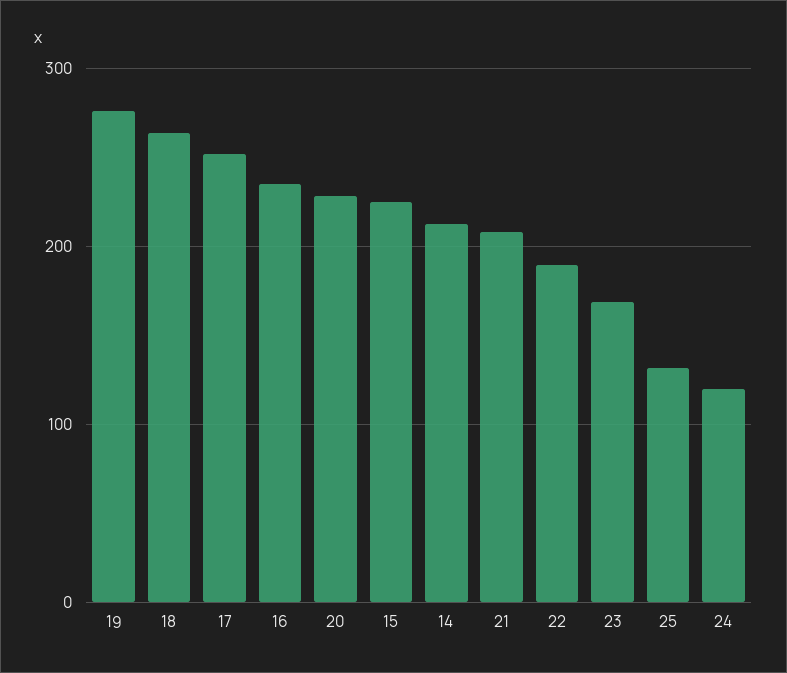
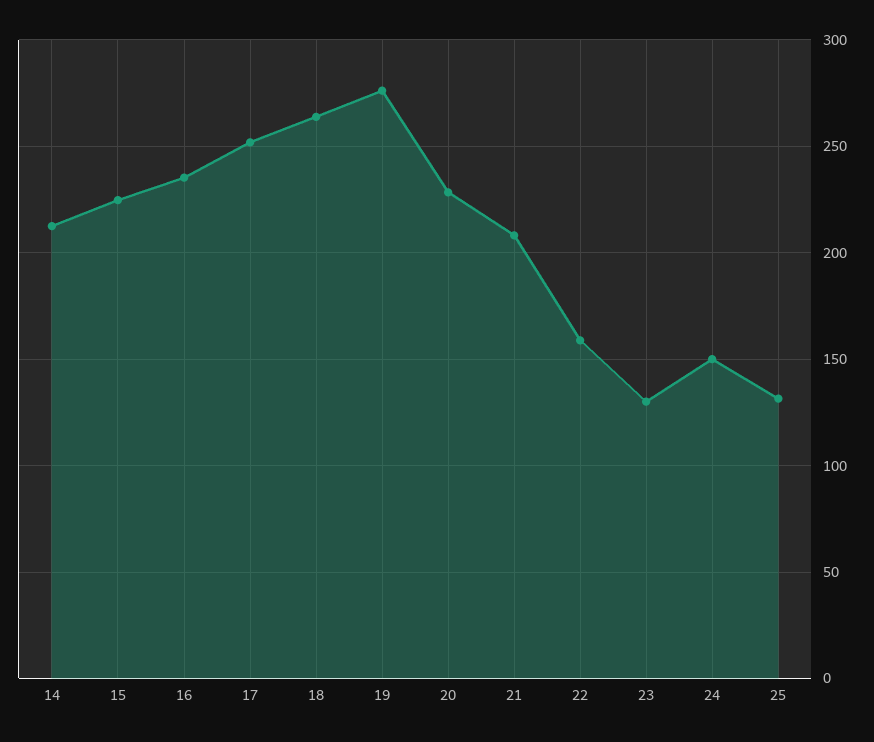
22: 190 -> 160
23: 170 -> 130
24: 120 -> 150

